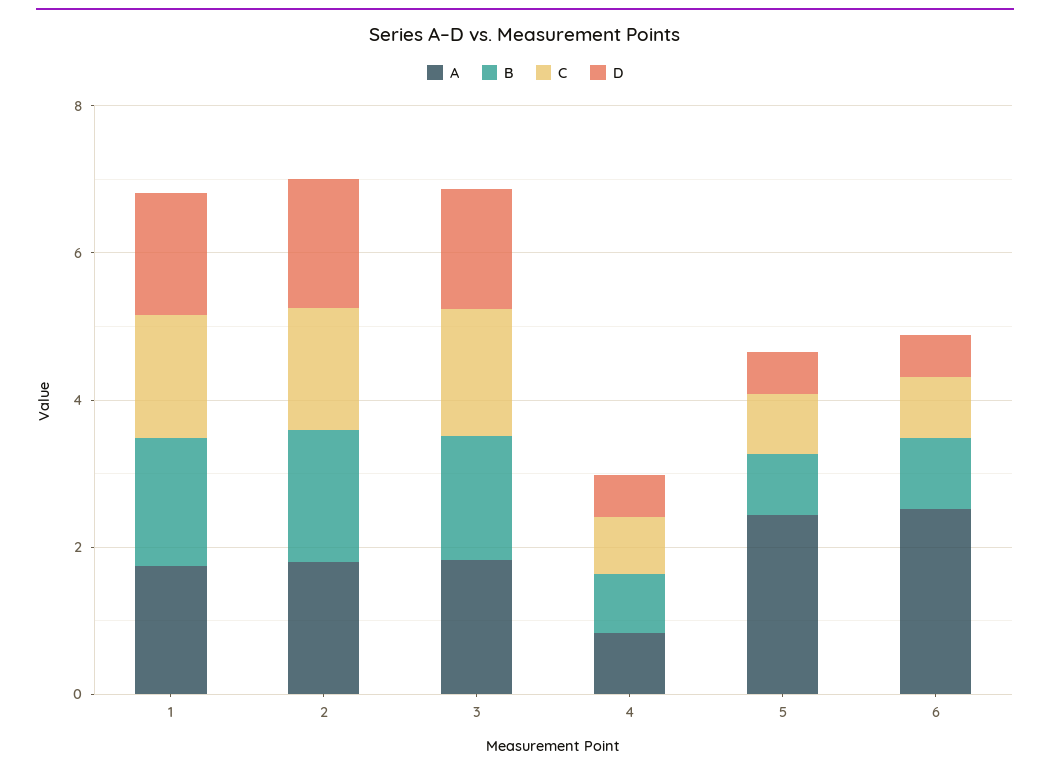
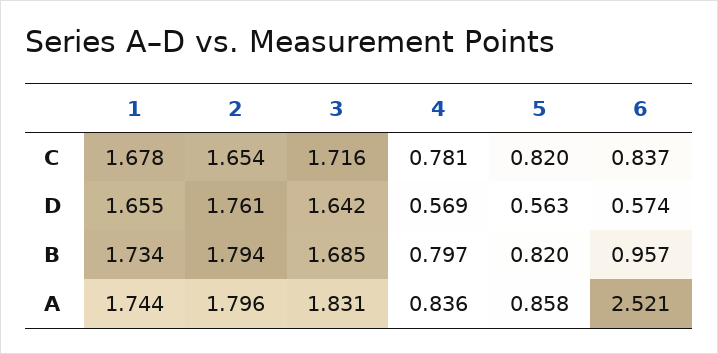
A, 5: 2.5 -> 0.858

